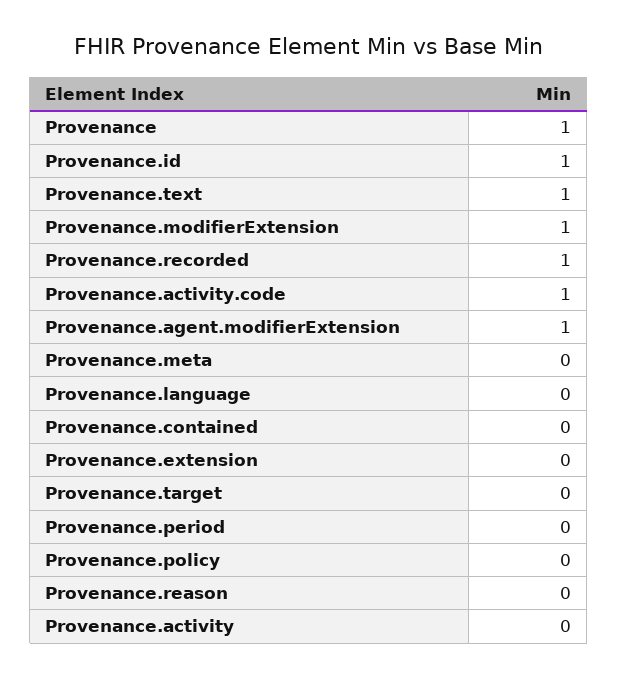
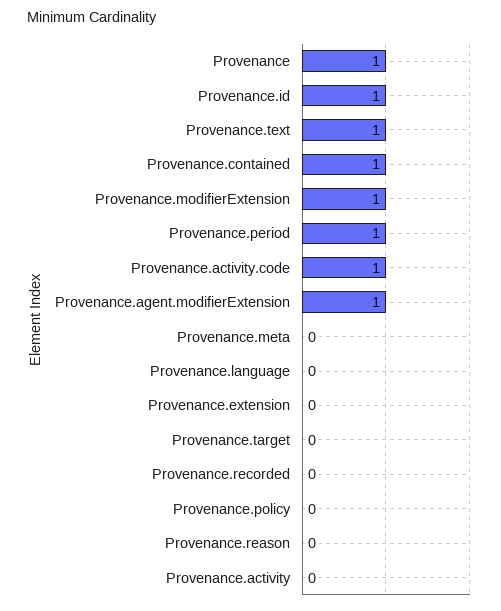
Provenance.recorded: 1 -> 0
Provenance.contained: 0 -> 1
Provenance.period: 0 -> 1

